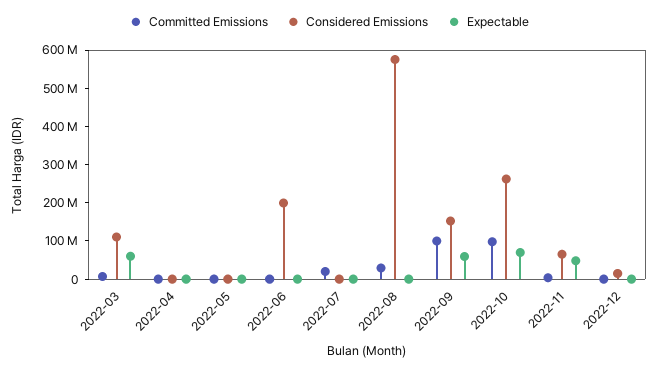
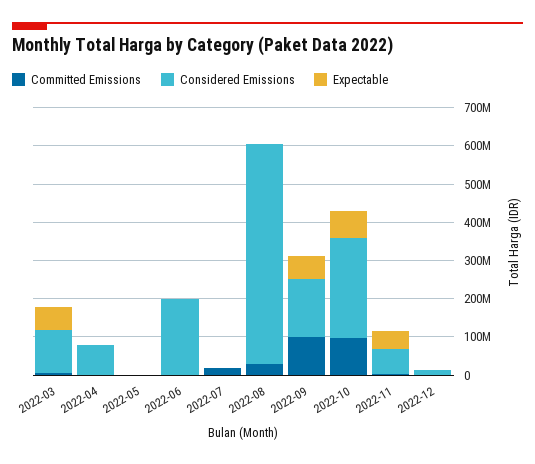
Considered Emissions, 2022-04: 0 -> 75000000

